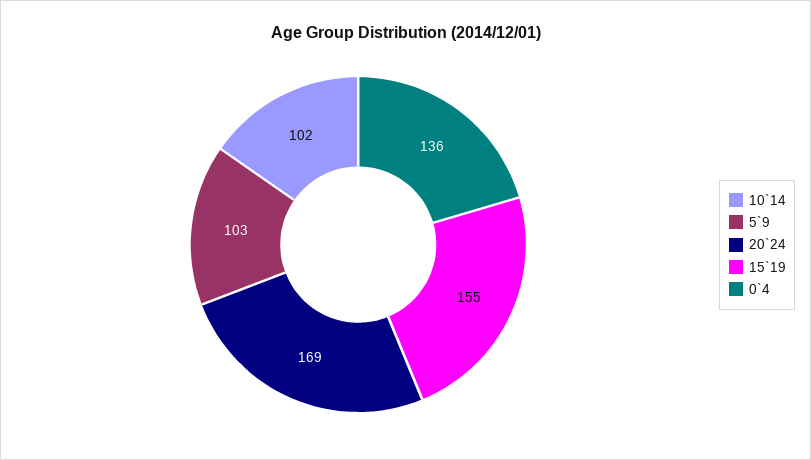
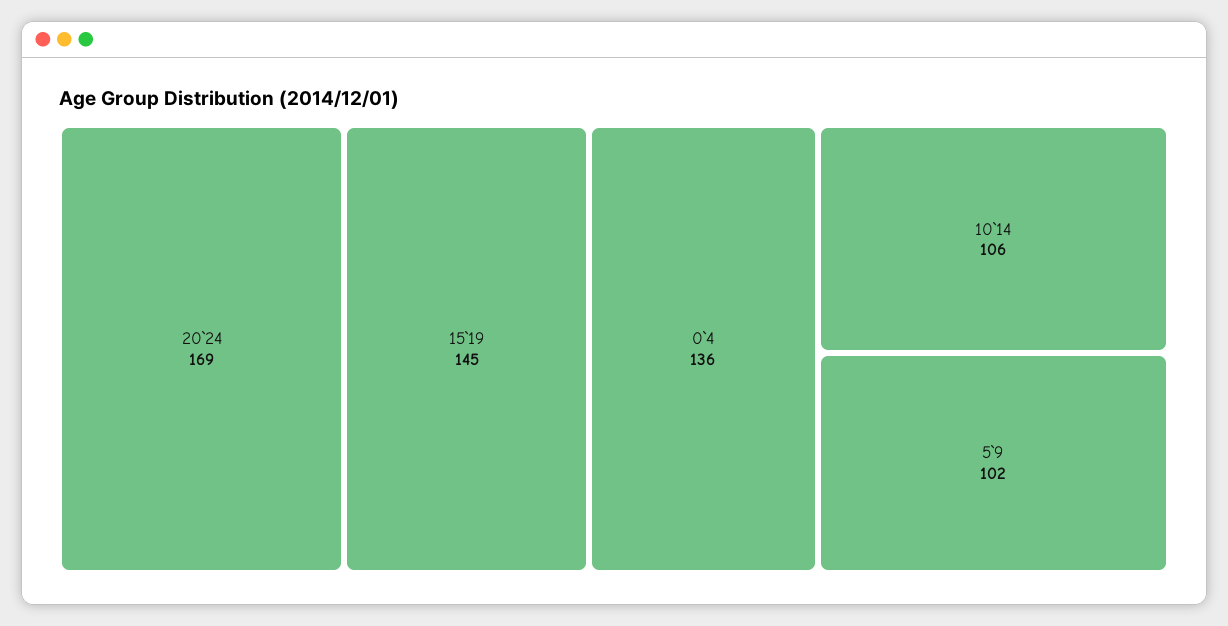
10`14: 102 -> 106
5`9: 103 -> 102
15`19: 155 -> 145

